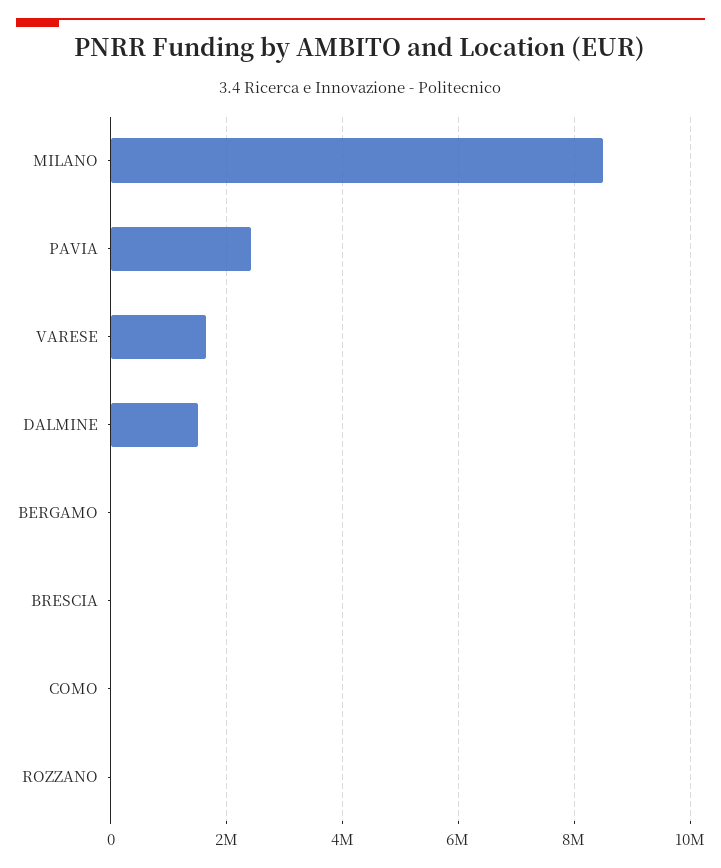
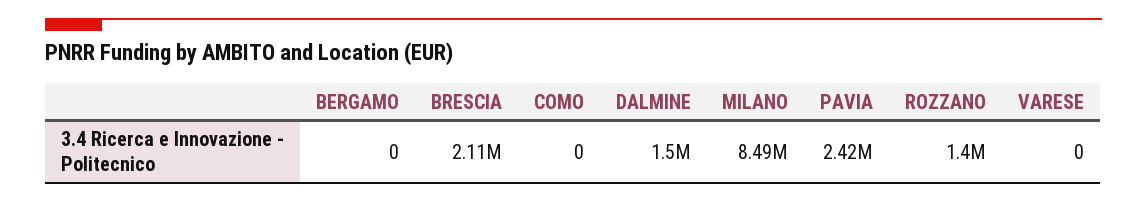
VARESE: 1600000 -> 0
BRESCIA: 0 -> 2110000
ROZZANO: 0 -> 1400000

